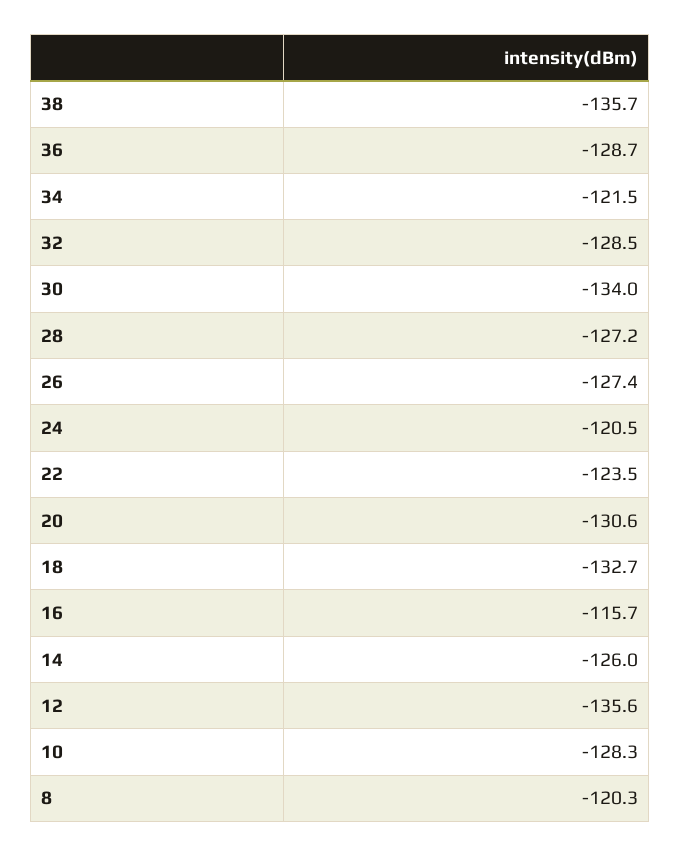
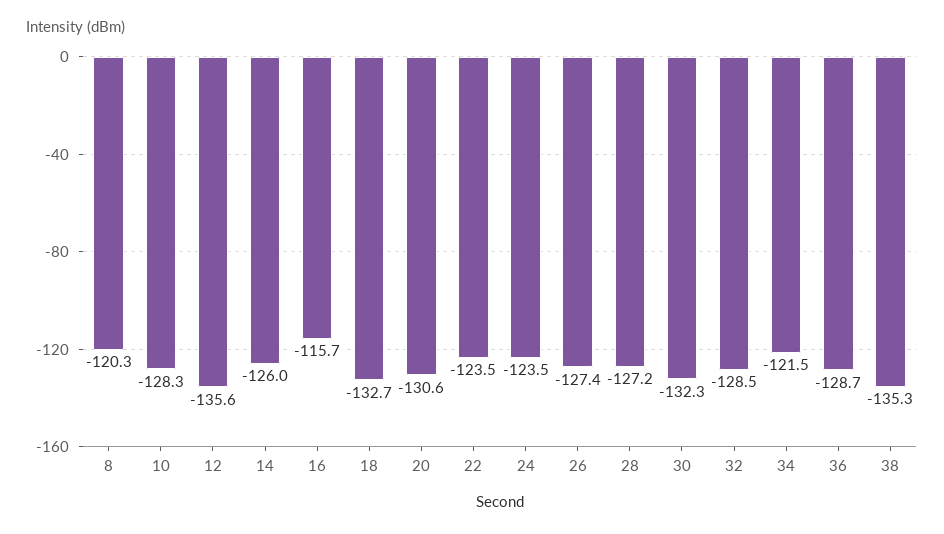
38: -135.7 -> -135.3
30: -134 -> -132.3
24: -120.5 -> -123.5

